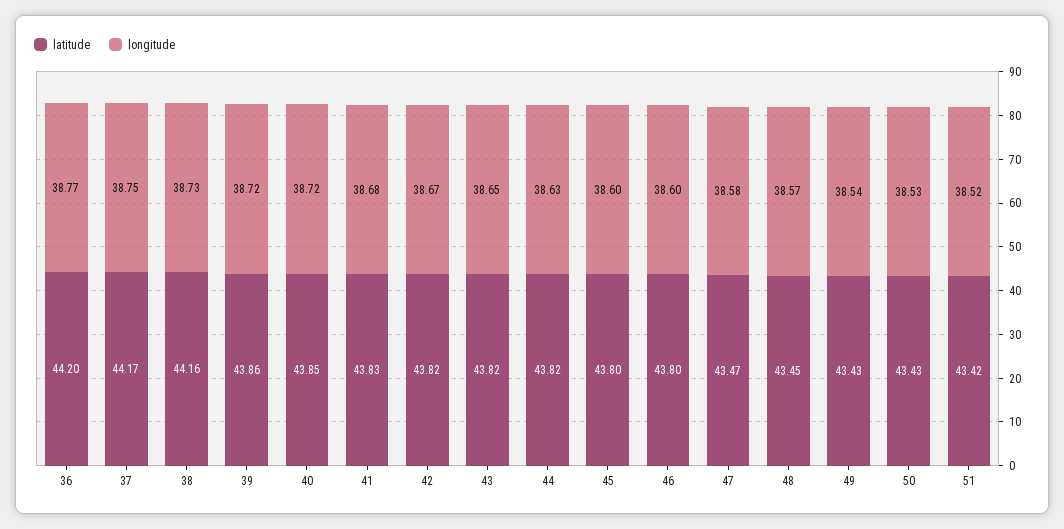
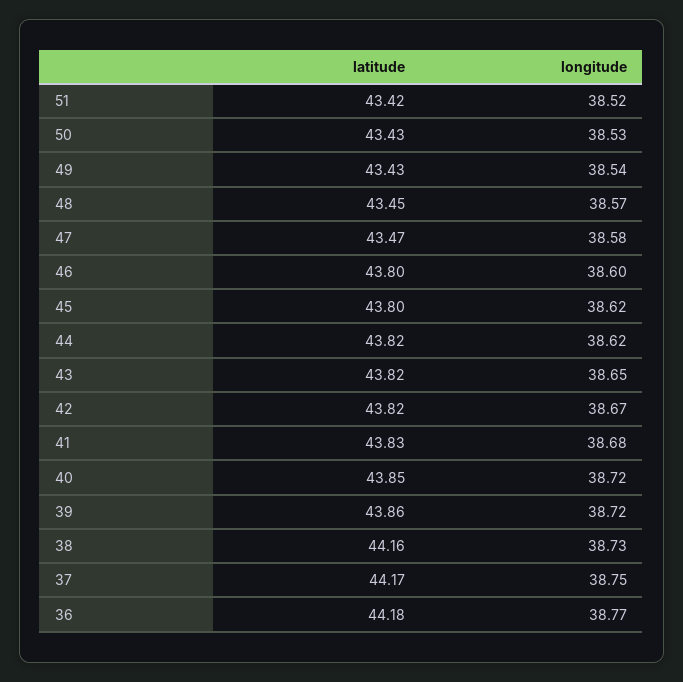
latitude, 36: 44.2 -> 44.18
longitude, 44: 38.63 -> 38.62
longitude, 45: 38.6 -> 38.62

